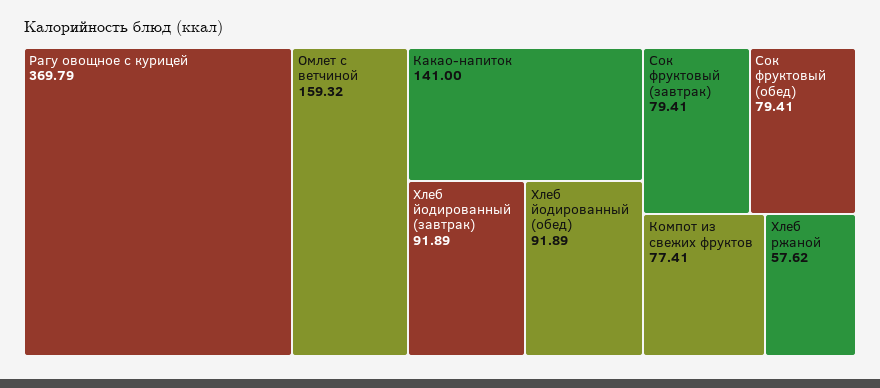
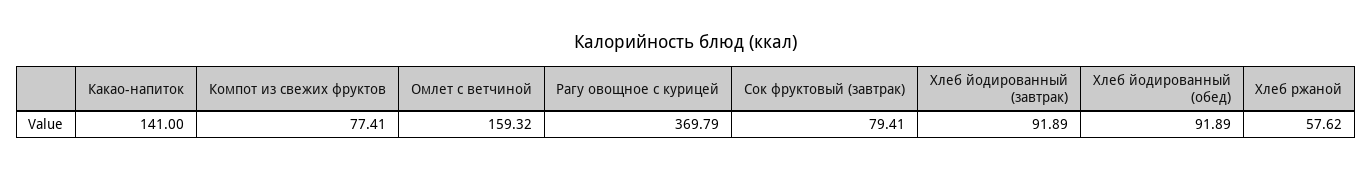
Сок фруктовый (обед): 79.41 -> none

